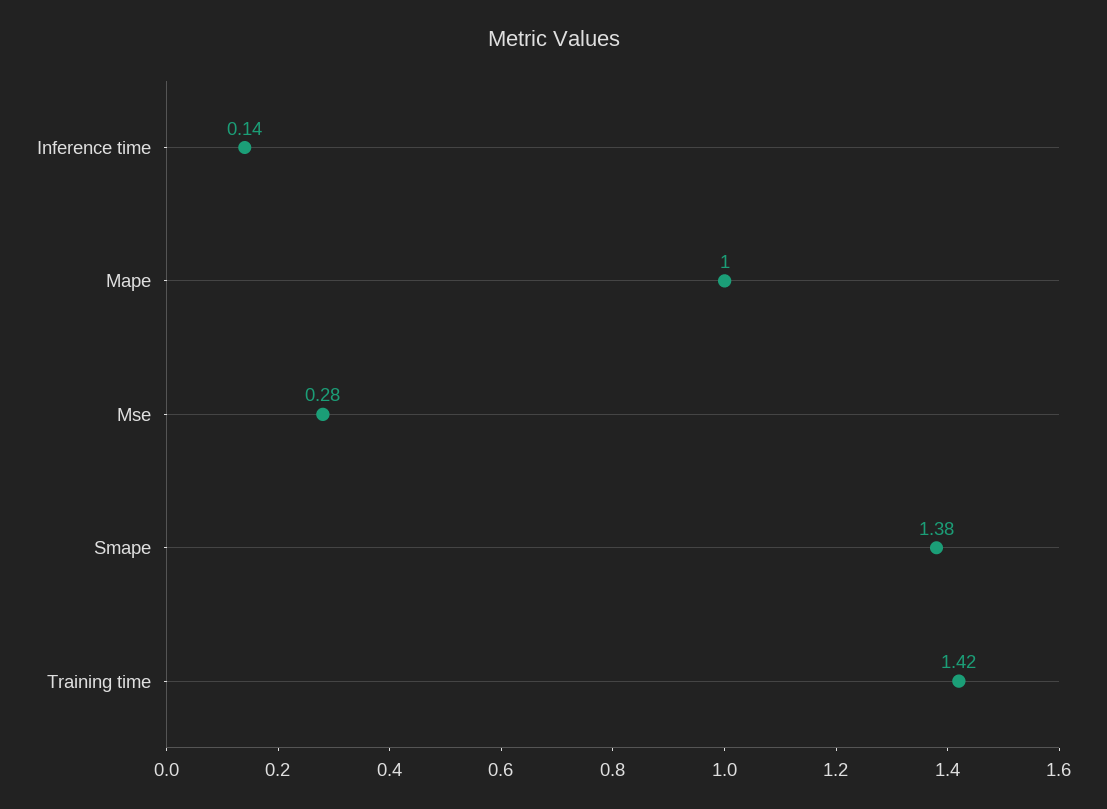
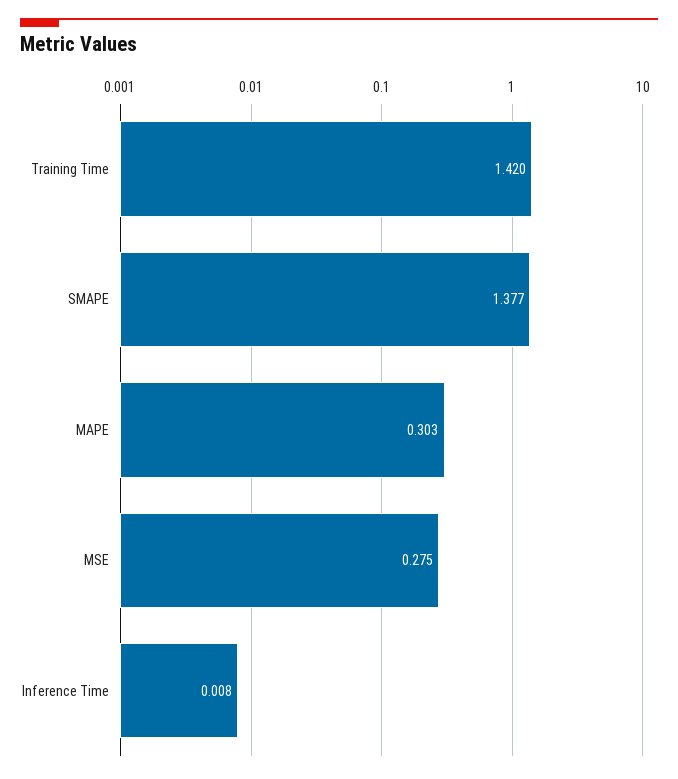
Inference time: 0.14 -> 0.008
Mape: 1 -> 0.303

